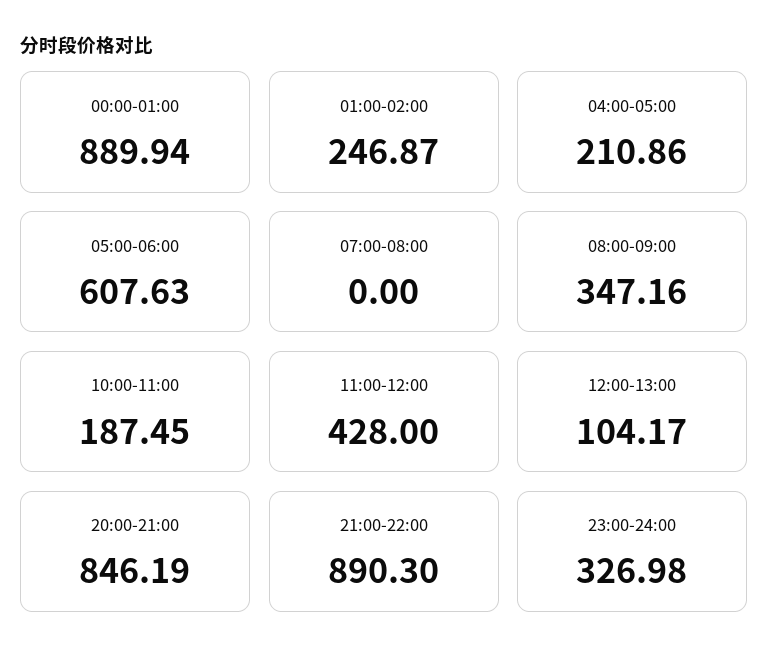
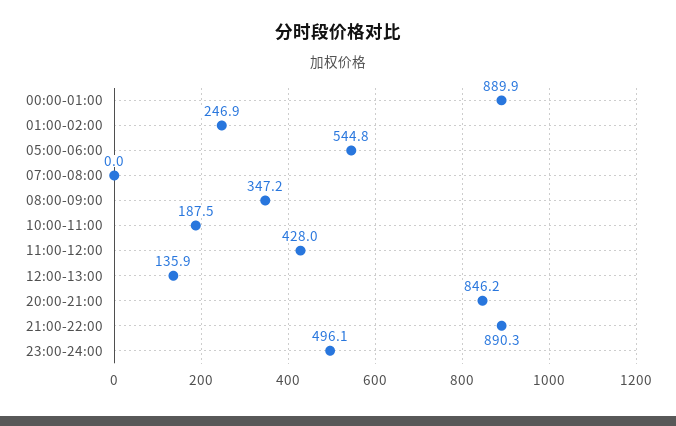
04:00-05:00: 210.86 -> none
05:00-06:00: 607.63 -> 544.8
12:00-13:00: 104.17 -> 135.9
23:00-24:00: 326.98 -> 496.1

